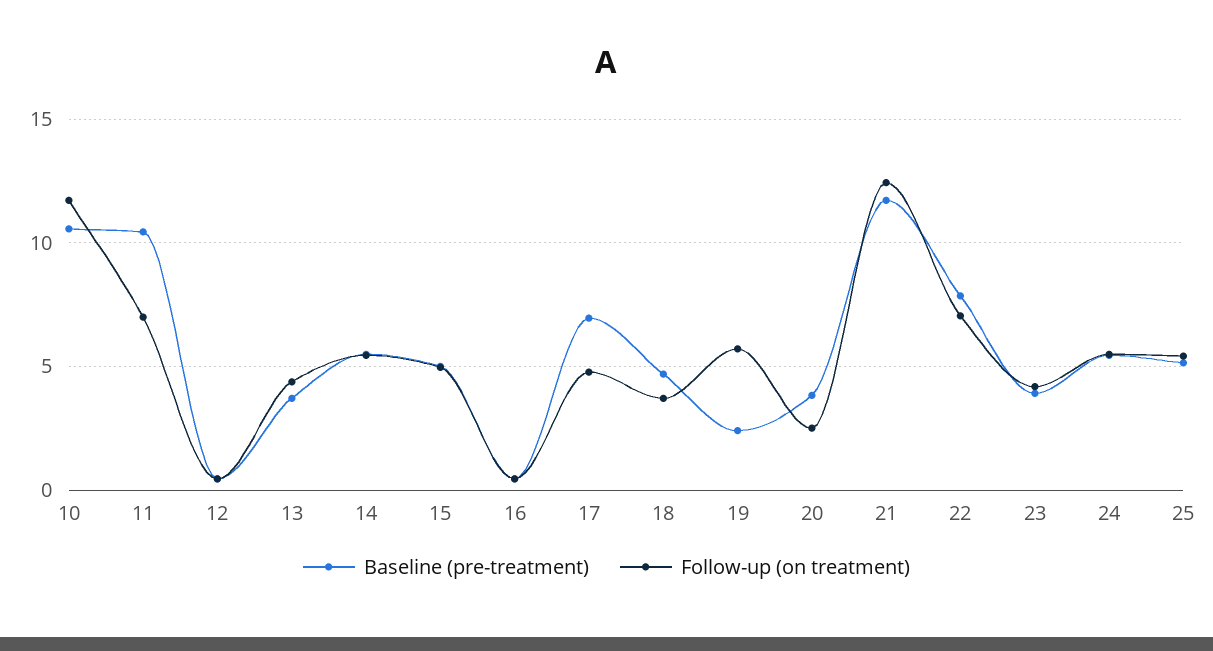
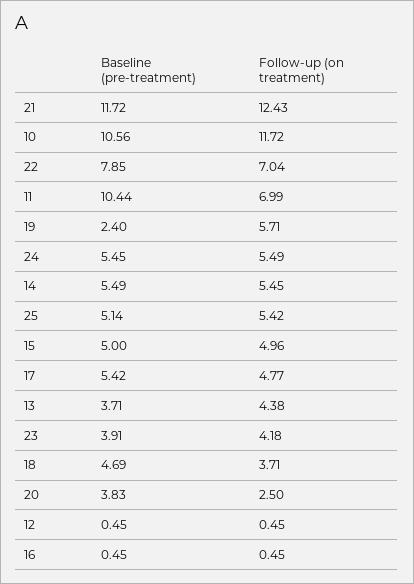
Baseline (pre-treatment), 17: 7 -> 5.42

